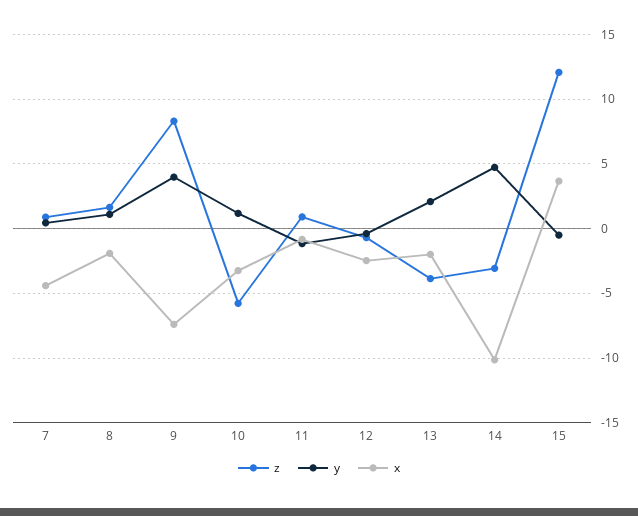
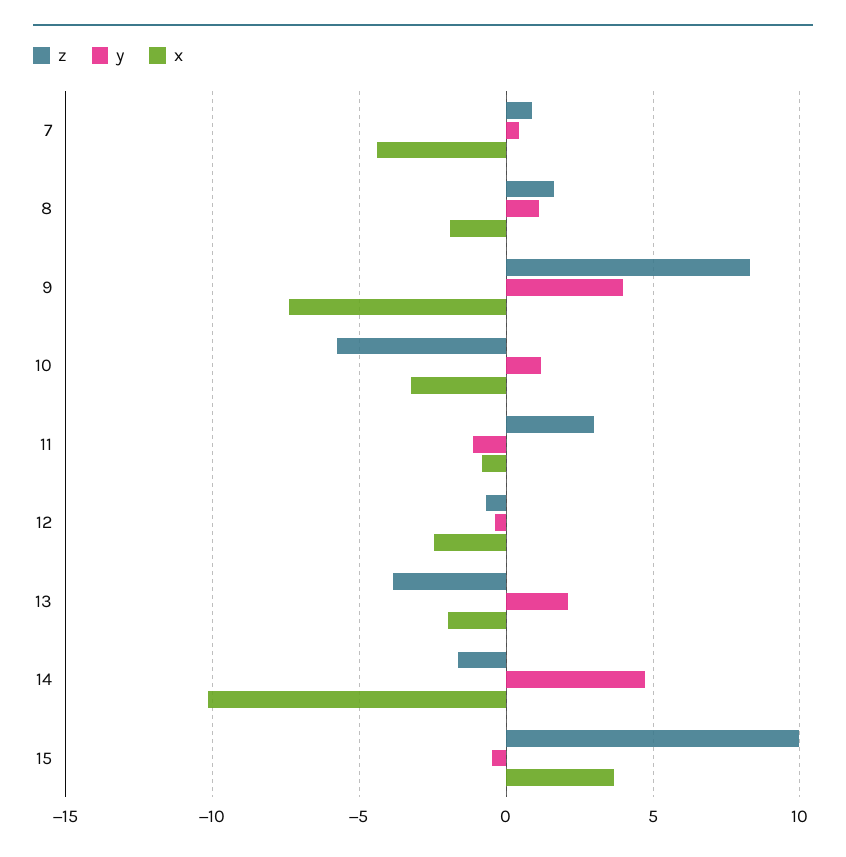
z, 11: 1 -> 3
z, 14: -3 -> -1.5
z, 15: 12 -> 10

